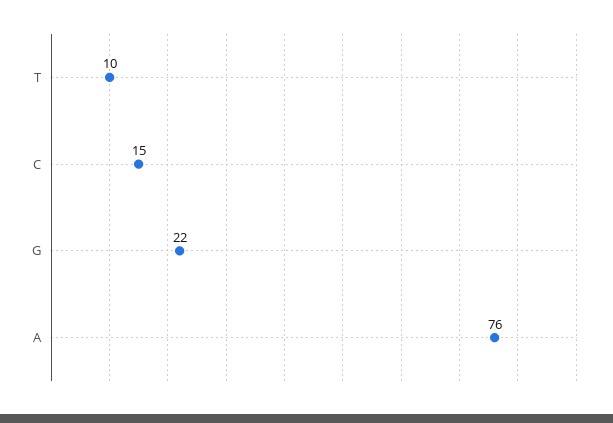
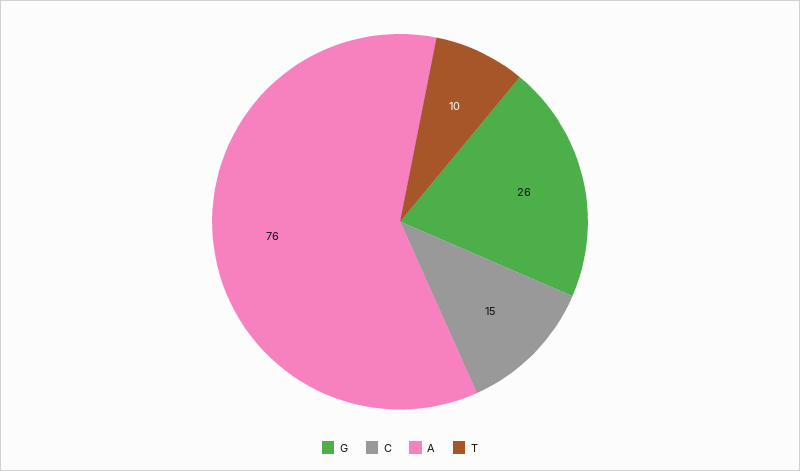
G: 22 -> 26

